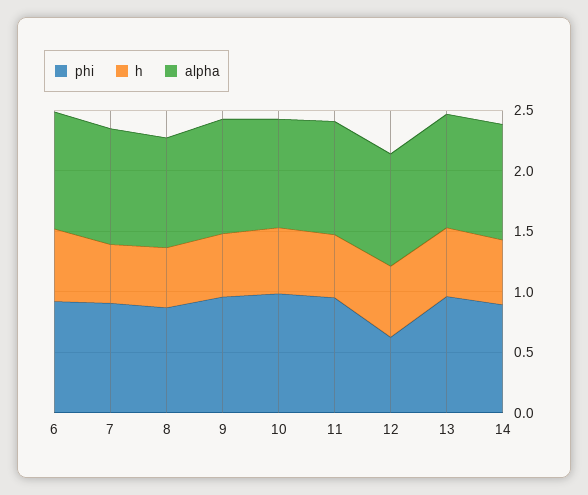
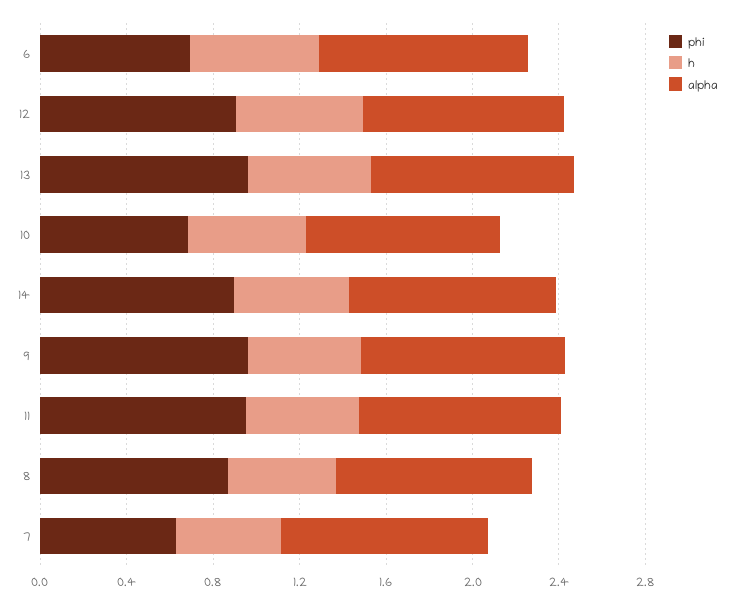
phi, 6: 0.9 -> 0.7
phi, 7: 0.9 -> 0.6
phi, 10: 1 -> 0.7
phi, 12: 0.6 -> 0.9

